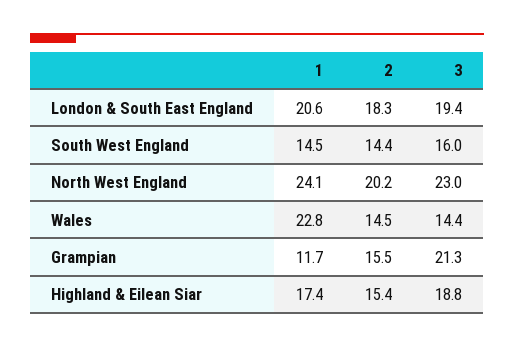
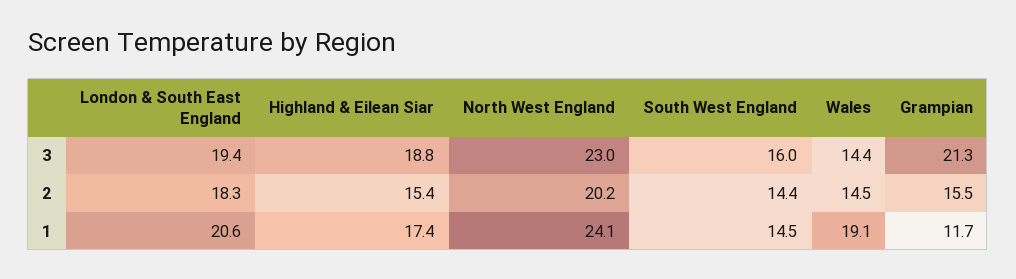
1, Wales: 22.8 -> 19.1

